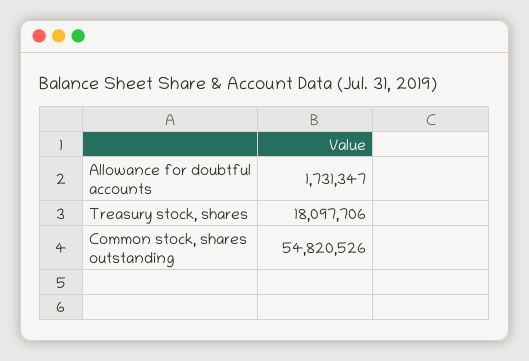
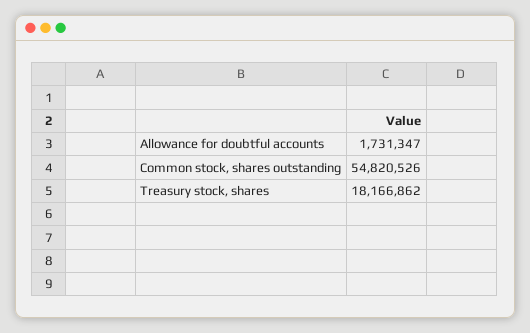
Treasury stock, shares: 18097706 -> 18166862

